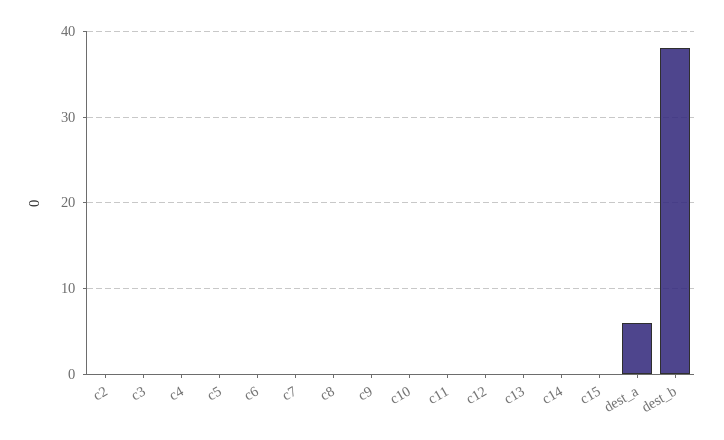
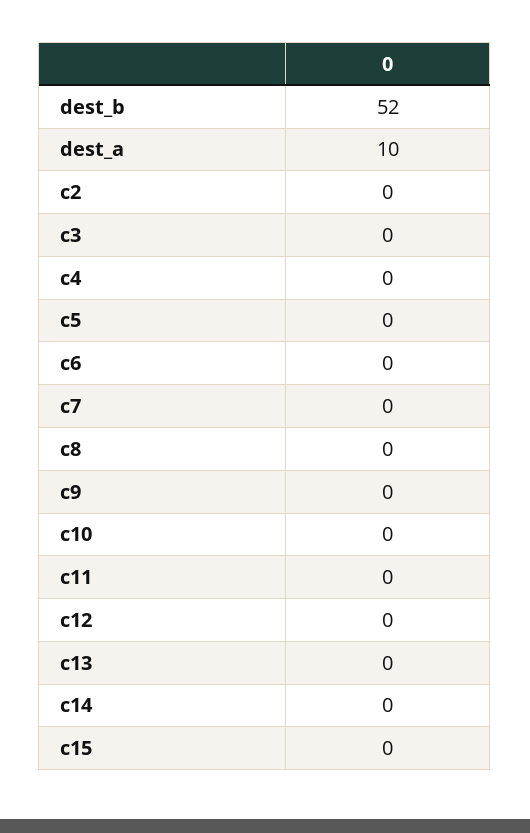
dest_a: 6 -> 10
dest_b: 38 -> 52

